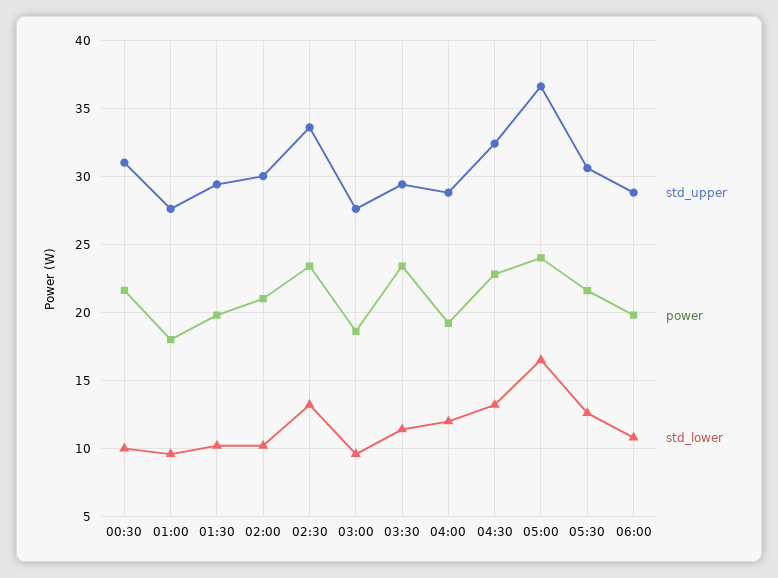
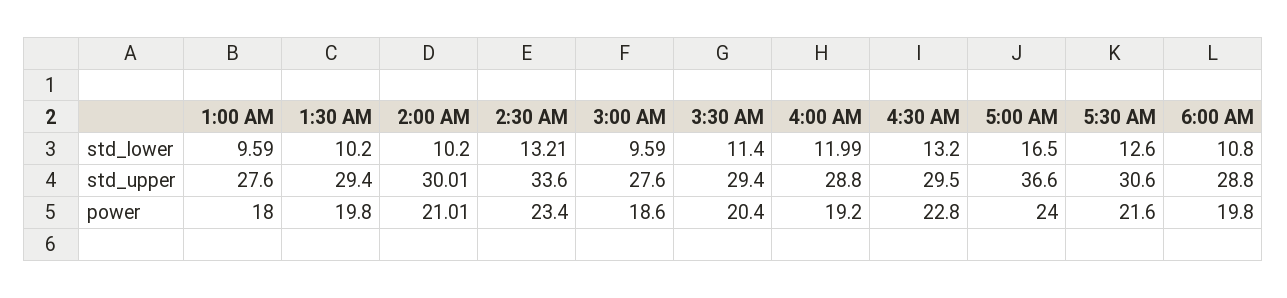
std_upper, 00:30: 31 -> none
power, 00:30: 21.5 -> none
std_lower, 00:30: 10 -> none
power, 03:30: 23.5 -> 20.4
std_upper, 04:30: 32.5 -> 29.5

